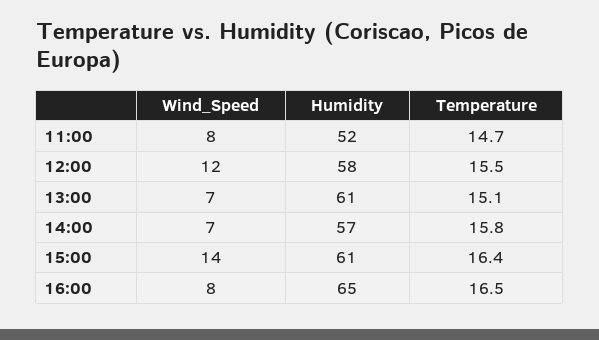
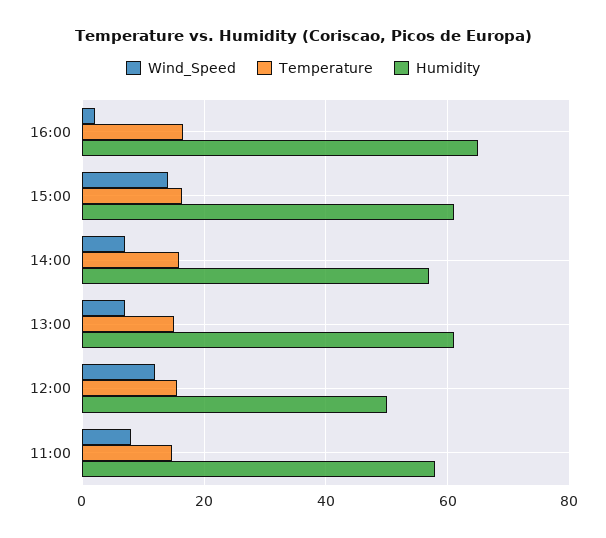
Humidity, 11:00: 52 -> 58
Humidity, 12:00: 58 -> 50
Wind_Speed, 16:00: 8 -> 2

